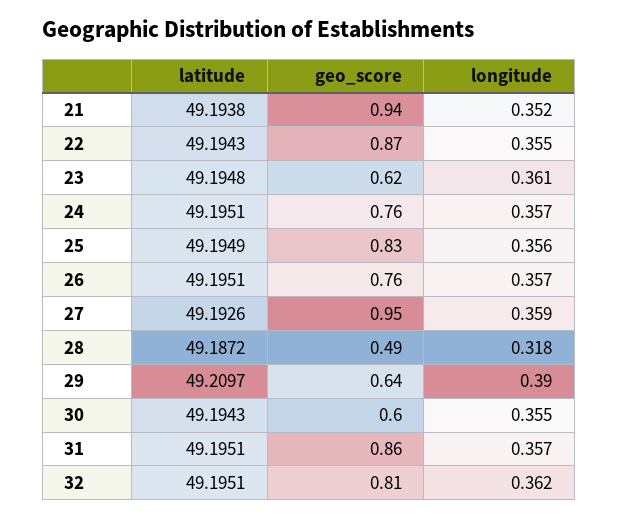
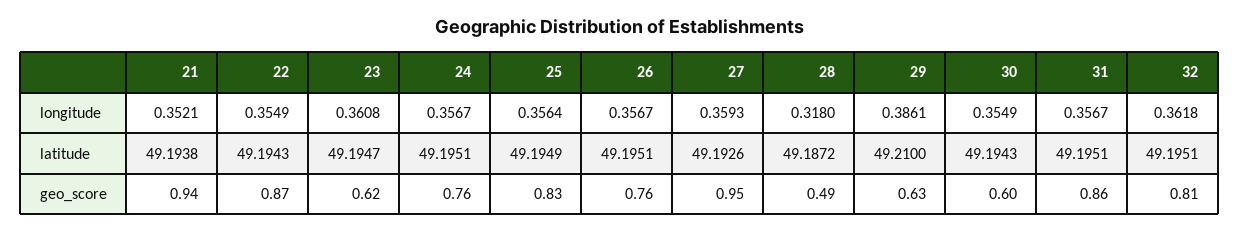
latitude, 23: 49.1948 -> 49.1947
latitude, 29: 49.2097 -> 49.21
geo_score, 29: 0.64 -> 0.63
longitude, 29: 0.39 -> 0.3861

